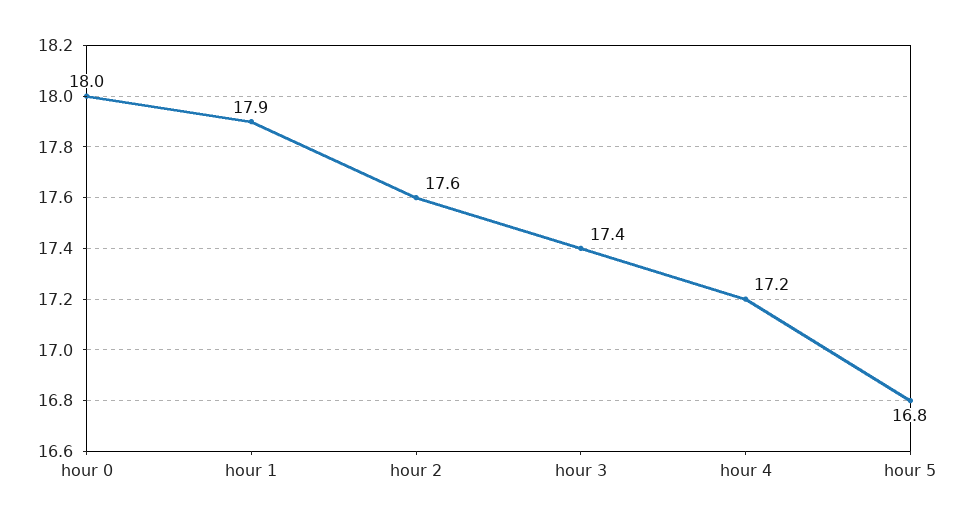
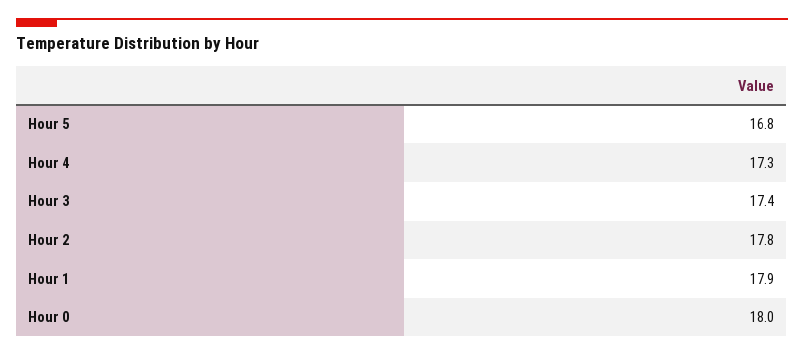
hour 2: 17.6 -> 17.8
hour 4: 17.2 -> 17.3

